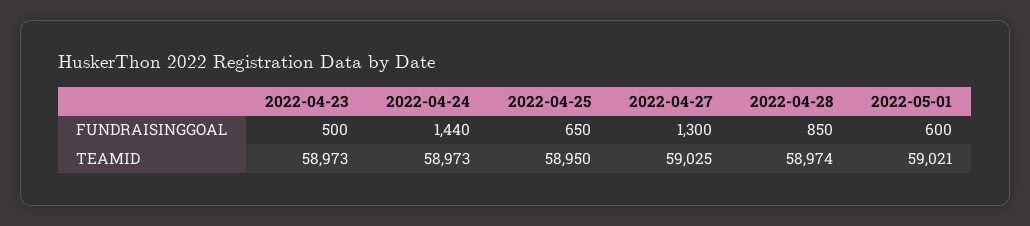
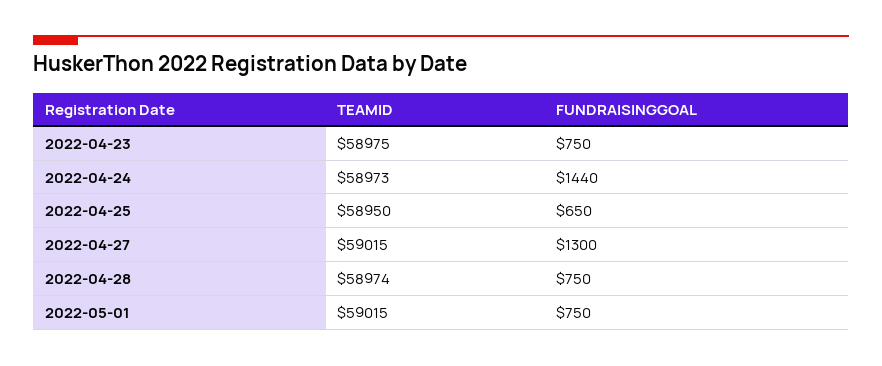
2022-04-23, FUNDRAISINGGOAL: 500 -> 750
2022-04-28, FUNDRAISINGGOAL: 850 -> 750
2022-05-01, FUNDRAISINGGOAL: 600 -> 750
2022-04-23, TEAMID: 58973 -> 58975
2022-04-27, TEAMID: 59025 -> 59015
2022-05-01, TEAMID: 59021 -> 59015

